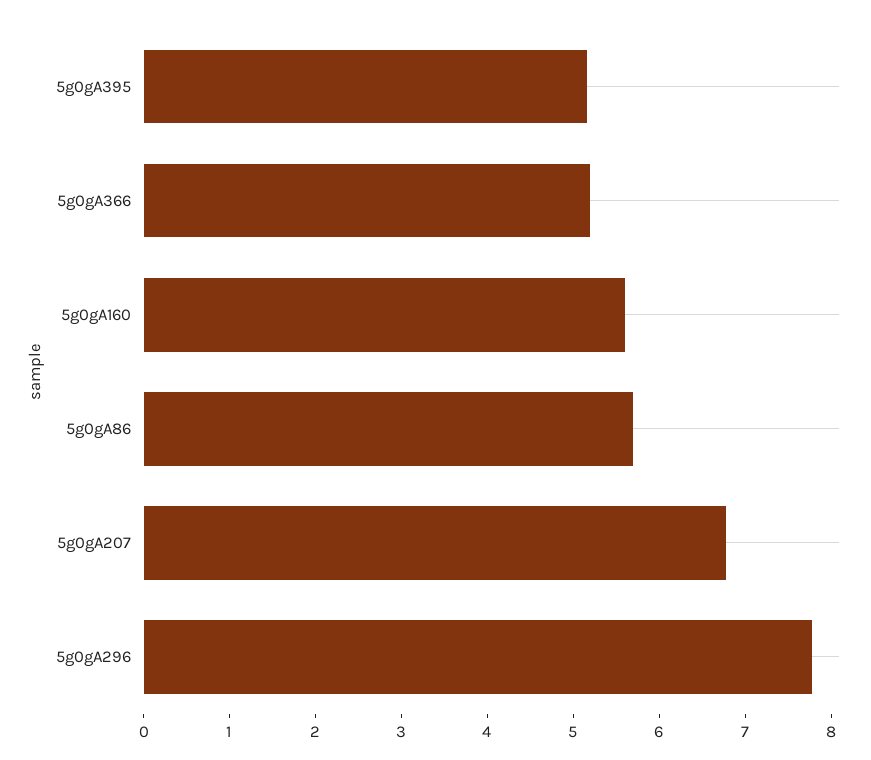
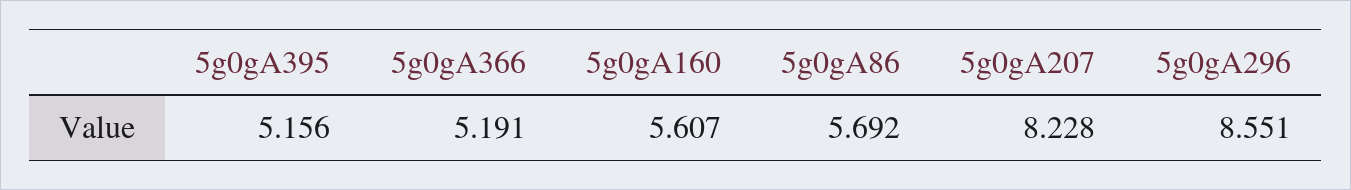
5g0gA207: 6.8 -> 8.228
5g0gA296: 7.8 -> 8.551

